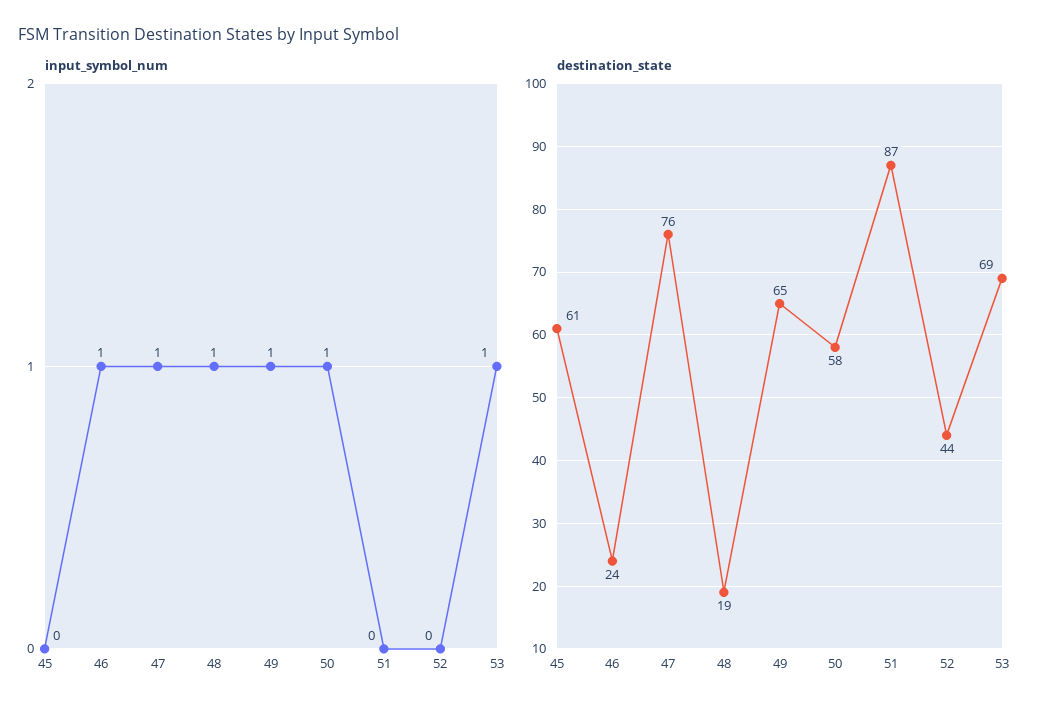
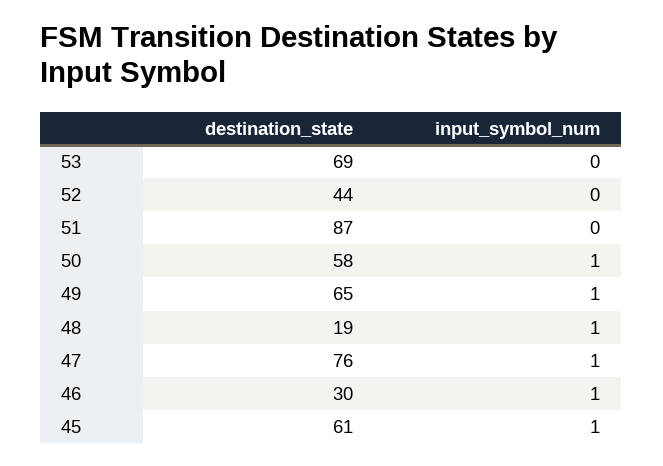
input_symbol_num, 45: 0 -> 1
input_symbol_num, 53: 1 -> 0
destination_state, 46: 24 -> 30

